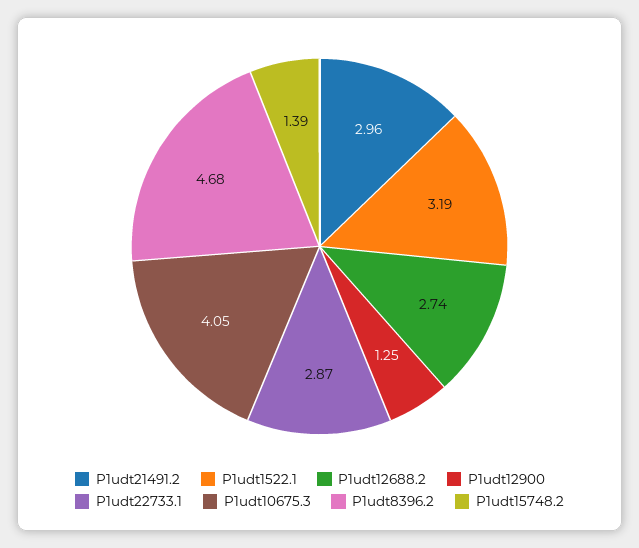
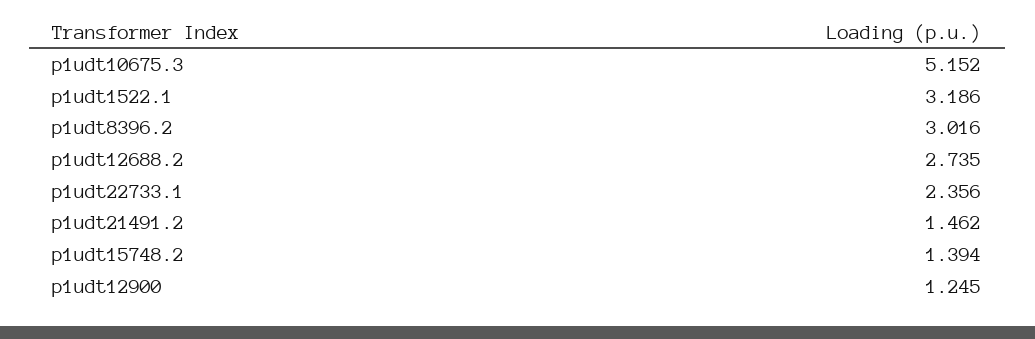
P1udt21491.2: 2.96 -> 1.462
P1udt22733.1: 2.87 -> 2.356
P1udt10675.3: 4.05 -> 5.152
P1udt8396.2: 4.68 -> 3.016

